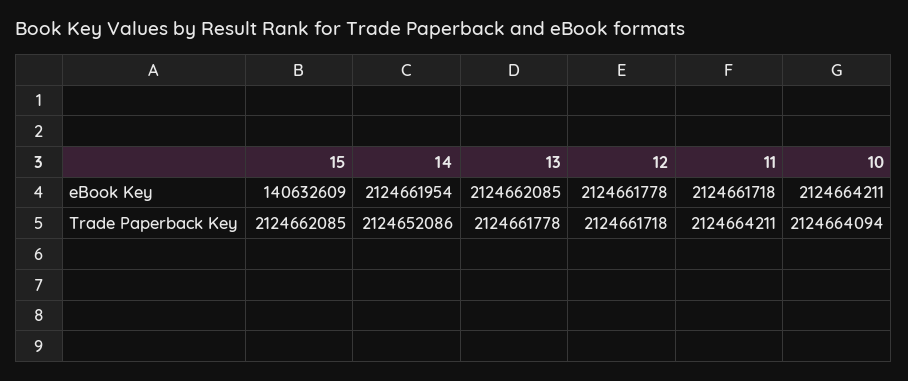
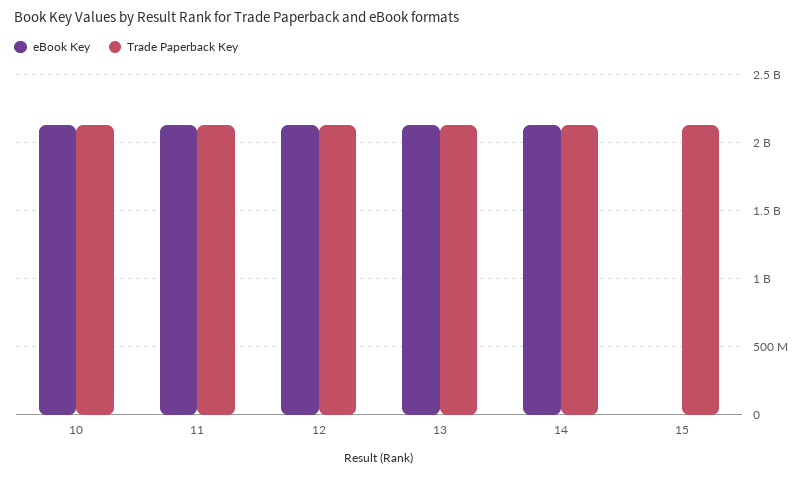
eBook Key, 15: 140632609 -> 0

